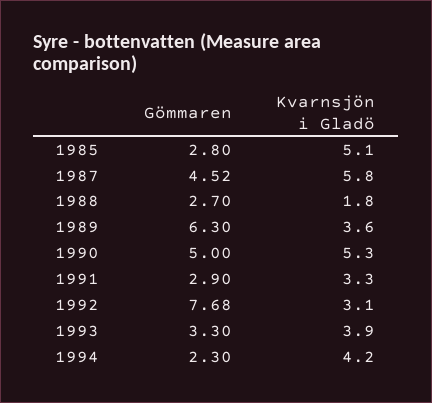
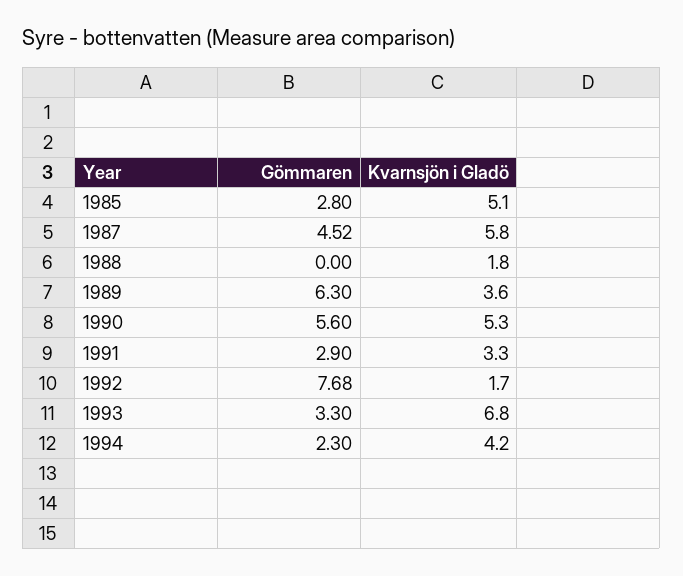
Gömmaren, 1988: 2.7 -> 0
Gömmaren, 1990: 5 -> 5.6
Kvarnsjön i Gladö, 1992: 3.1 -> 1.7
Kvarnsjön i Gladö, 1993: 3.9 -> 6.8

